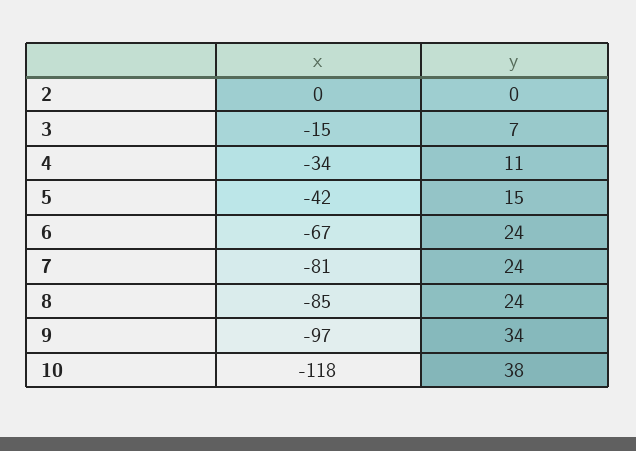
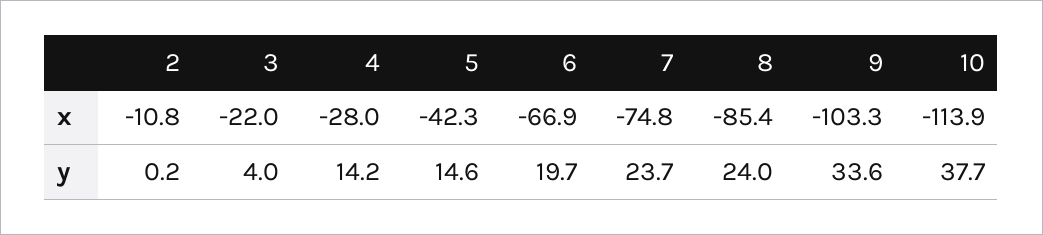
x, 2: 0 -> -10.8
x, 3: -15 -> -22
y, 3: 7 -> 4
x, 4: -34 -> -28
y, 4: 11 -> 14.2
y, 6: 24 -> 19.7
x, 7: -81 -> -74.8
x, 9: -97 -> -103.3
x, 10: -118 -> -113.9

